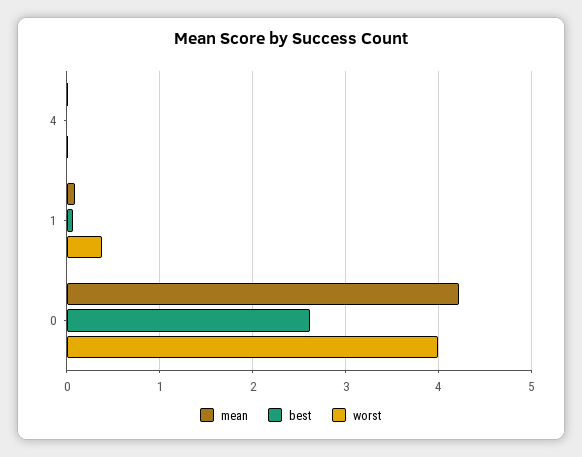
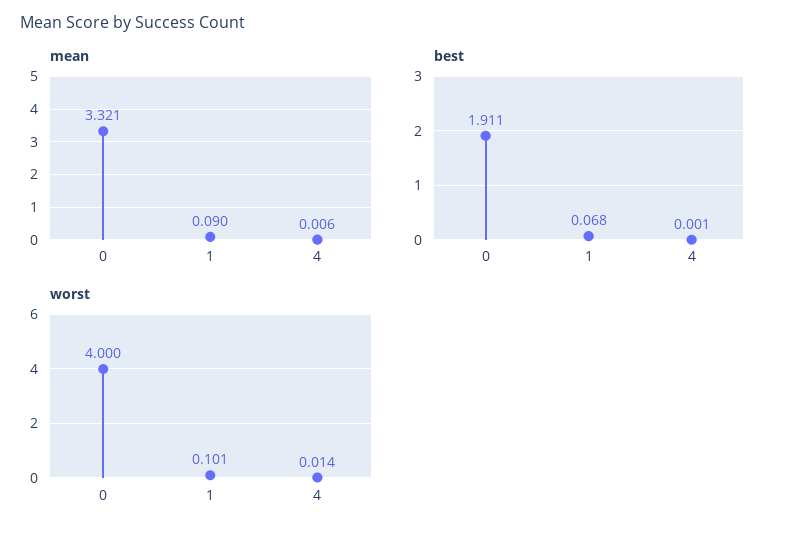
worst, 1: 0.4 -> 0.101
mean, 0: 4.2 -> 3.321
best, 0: 2.6 -> 1.911

